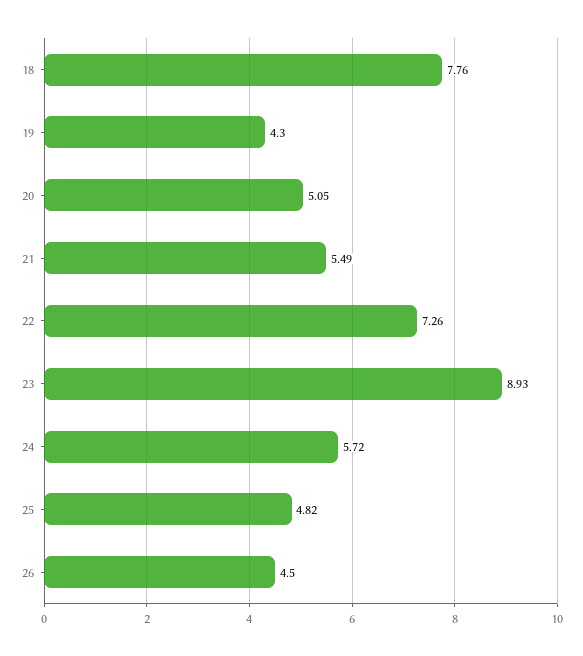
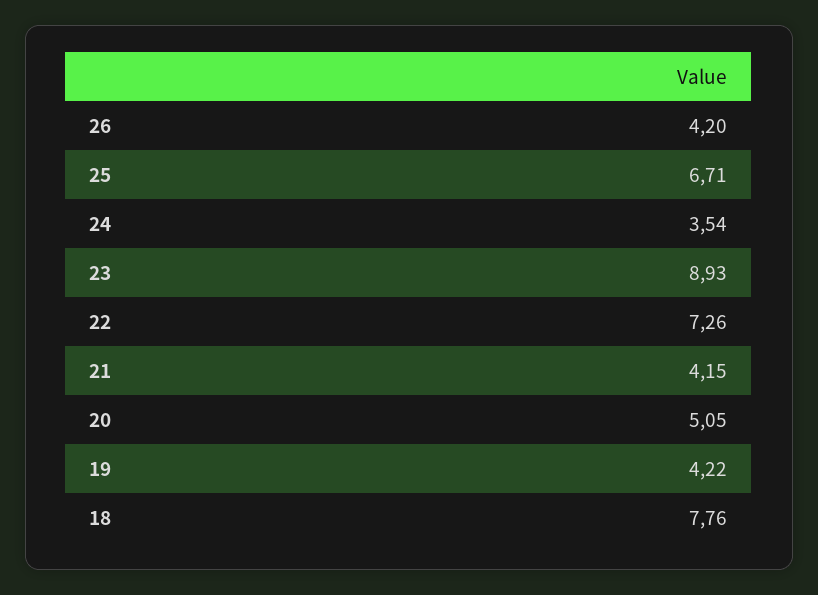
19: 4.3 -> 4.22
21: 5.49 -> 4.15
24: 5.72 -> 3.54
25: 4.82 -> 6.71
26: 4.5 -> 4.2

